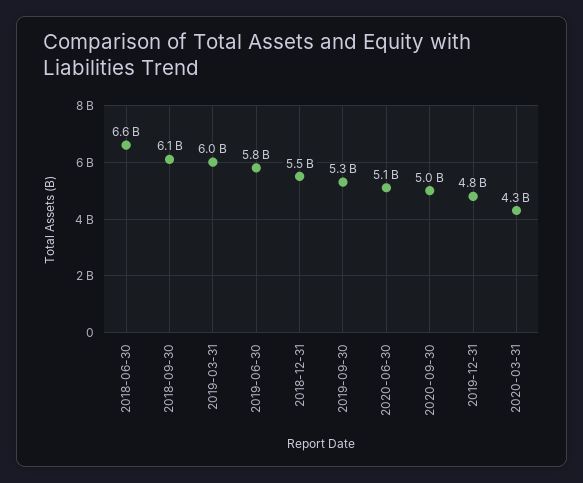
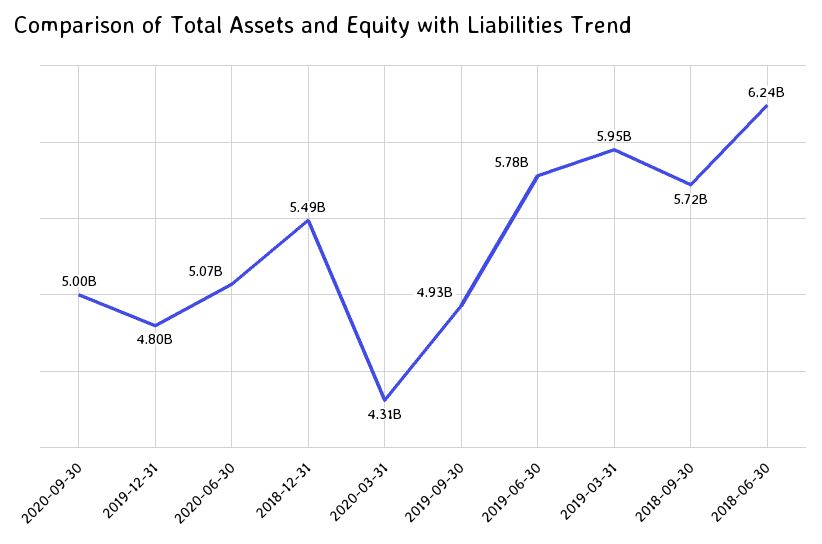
2018-06-30: 6600000000 -> 6240000000
2018-09-30: 6100000000 -> 5720000000
2019-09-30: 5300000000 -> 4930000000

